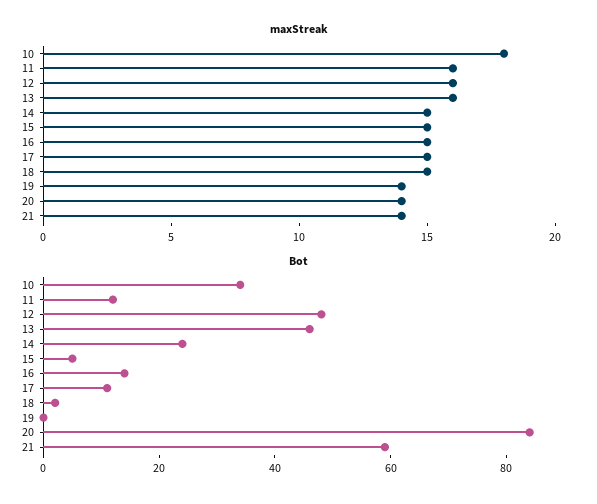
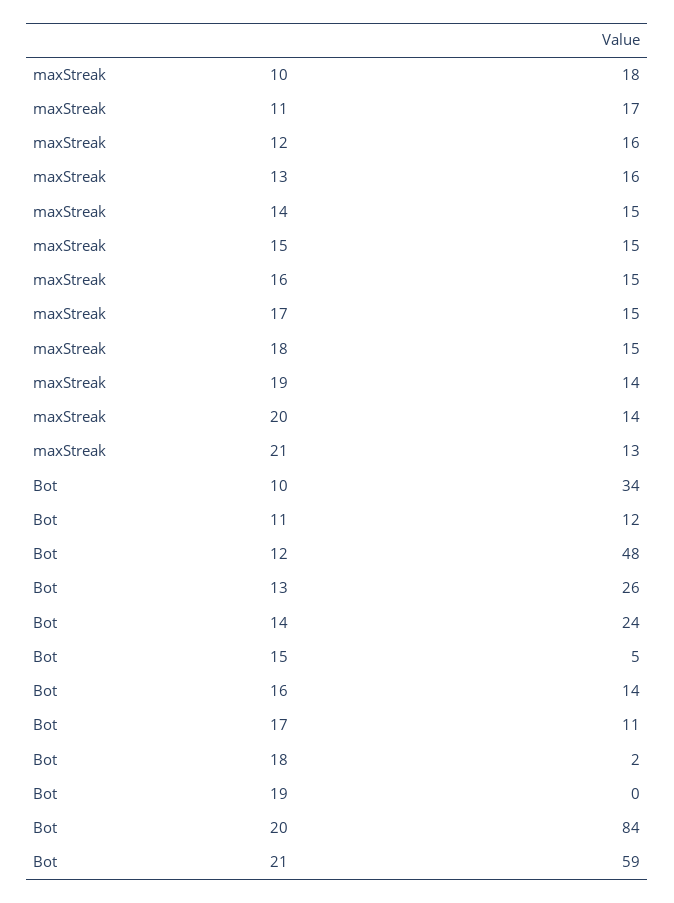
maxStreak, 11: 16 -> 17
maxStreak, 21: 14 -> 13
Bot, 13: 45 -> 26

